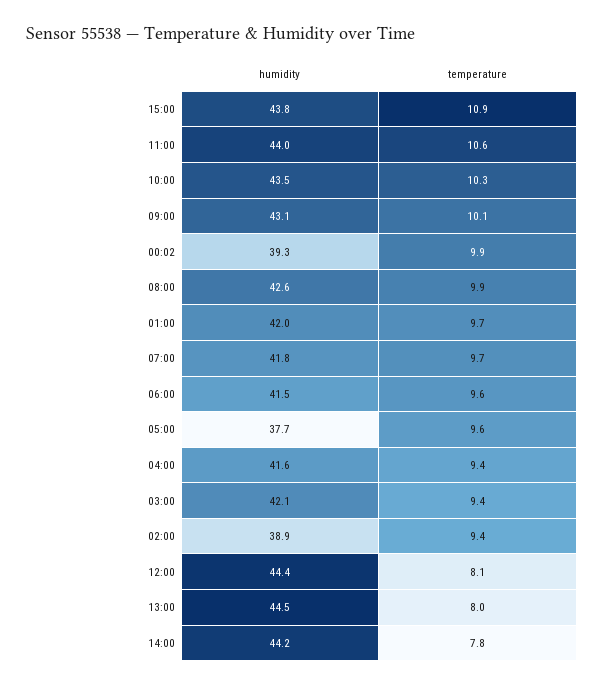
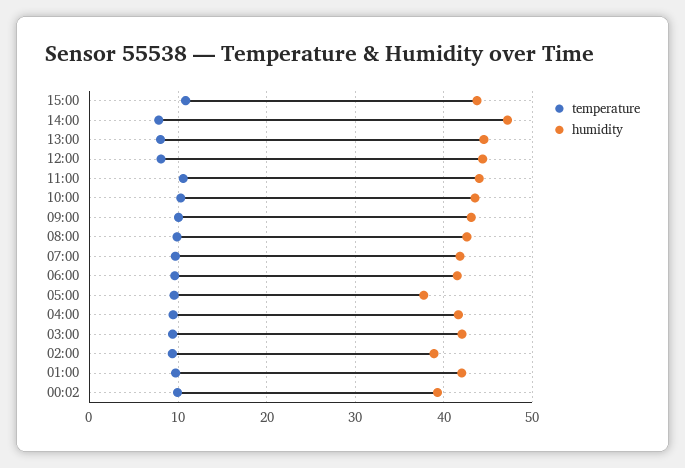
humidity, 14:00: 44.2 -> 47

